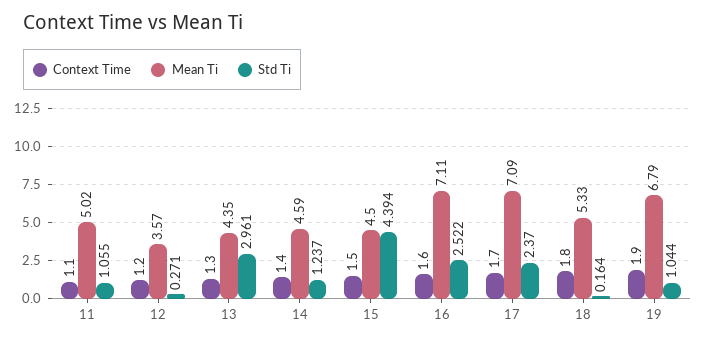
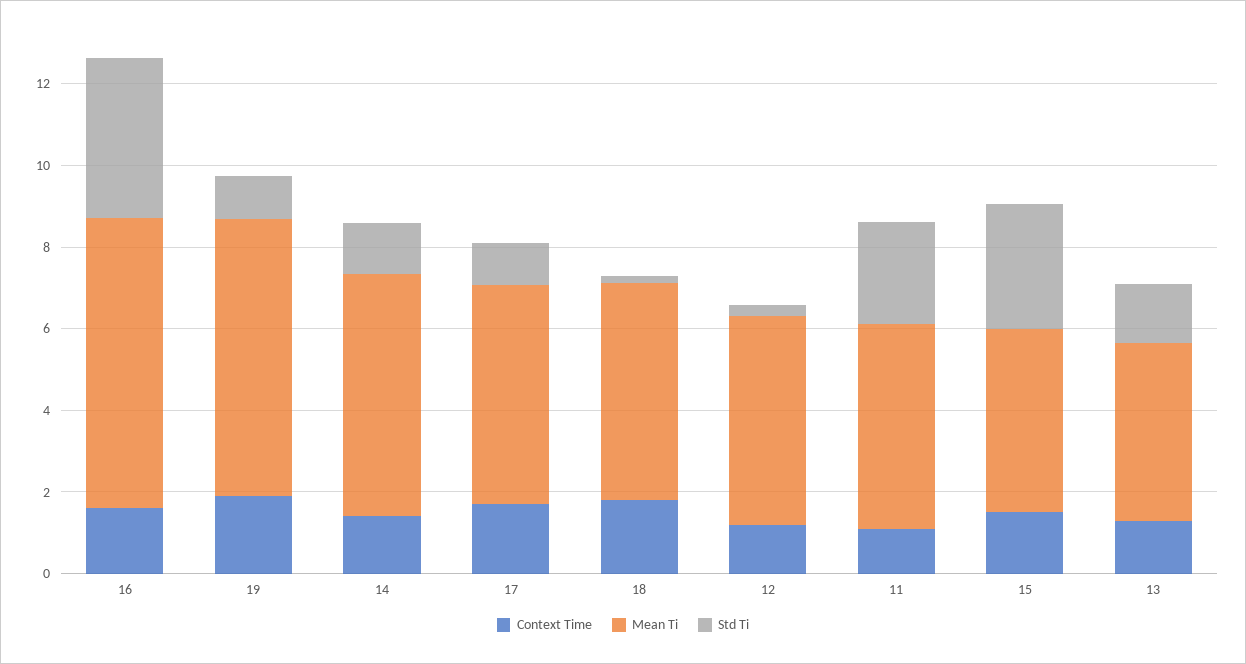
Std Ti, 11: 1.055 -> 2.5
Mean Ti, 12: 3.57 -> 5
Std Ti, 13: 2.961 -> 1.5
Mean Ti, 14: 4.59 -> 6
Std Ti, 15: 4.394 -> 3
Std Ti, 16: 2.522 -> 4
Mean Ti, 17: 7.09 -> 5.5
Std Ti, 17: 2.37 -> 1

